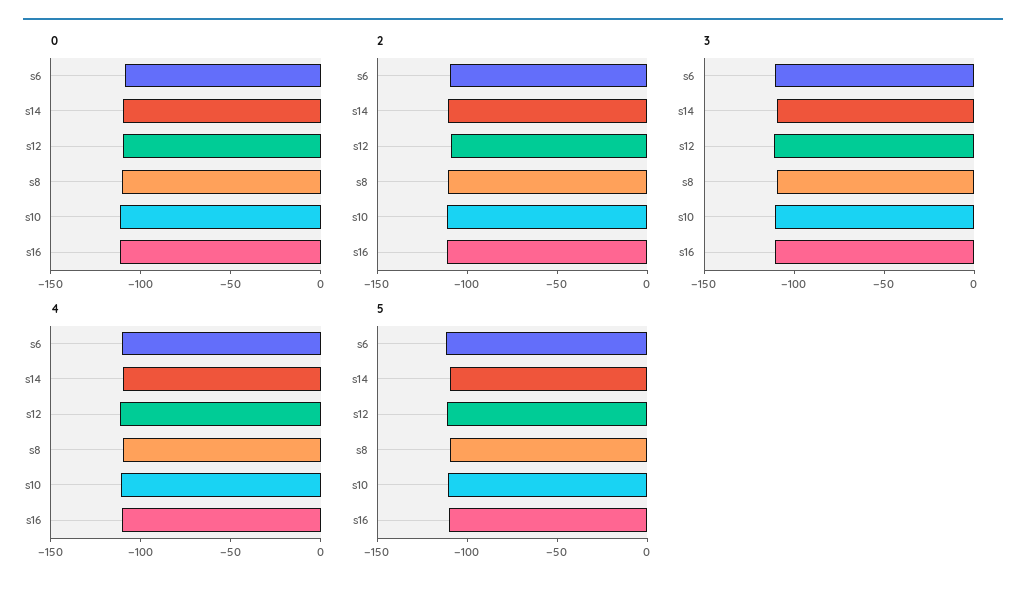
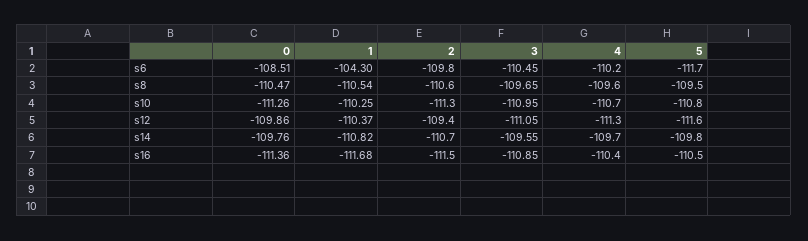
1, s6: none -> -104.3
1, s8: none -> -110.54
1, s10: none -> -110.25
1, s12: none -> -110.37
1, s14: none -> -110.82
1, s16: none -> -111.68

